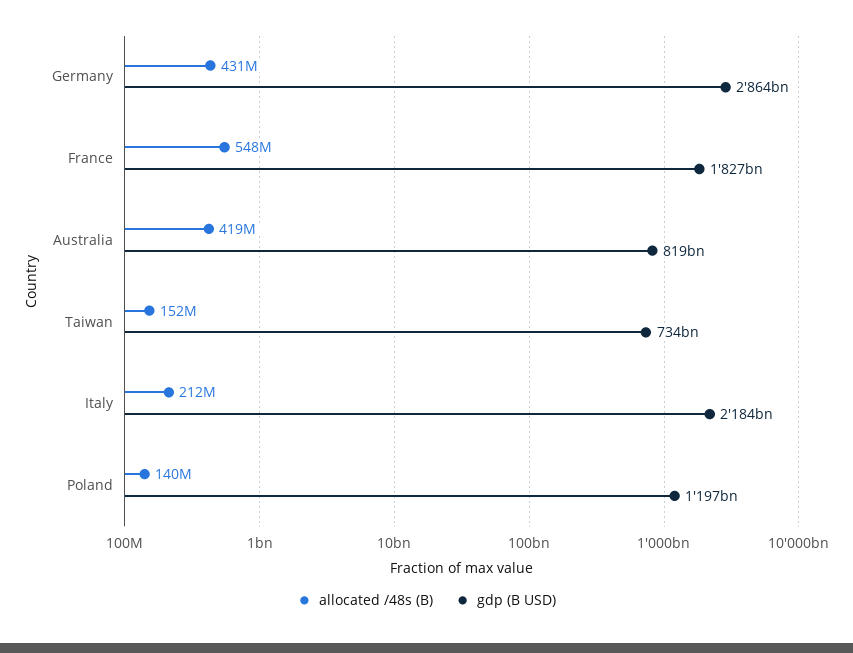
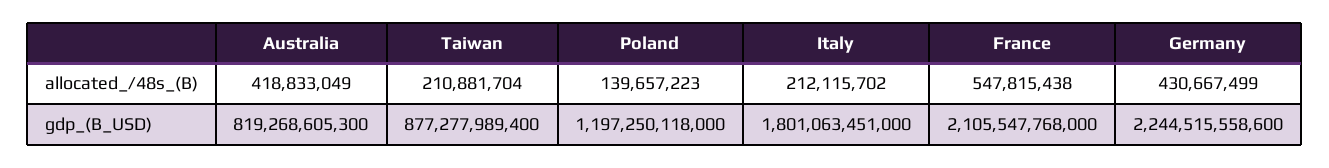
gdp (B USD), Germany: 2864000000000 -> 2244515558600
gdp (B USD), France: 1827000000000 -> 2105547768000
allocated /48s (B), Taiwan: 152000000 -> 210881704
gdp (B USD), Taiwan: 734000000000 -> 877277989400
gdp (B USD), Italy: 2184000000000 -> 1801063451000

